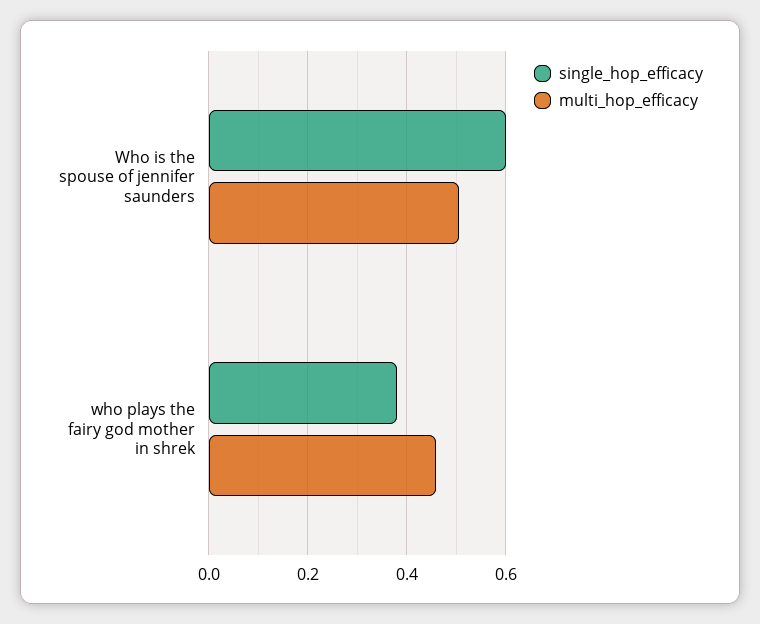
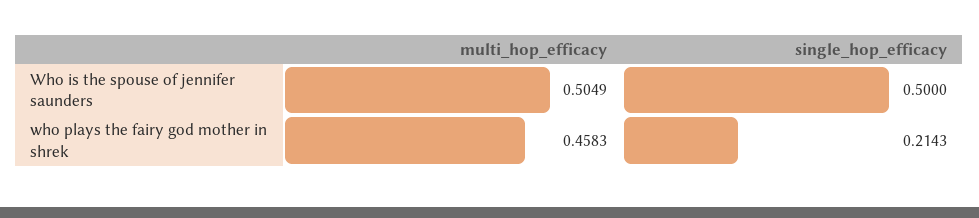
single_hop_efficacy, Who is the spouse of jennifer saunders: 0.6 -> 0.5
single_hop_efficacy, who plays the fairy god mother in shrek: 0.38 -> 0.2143

